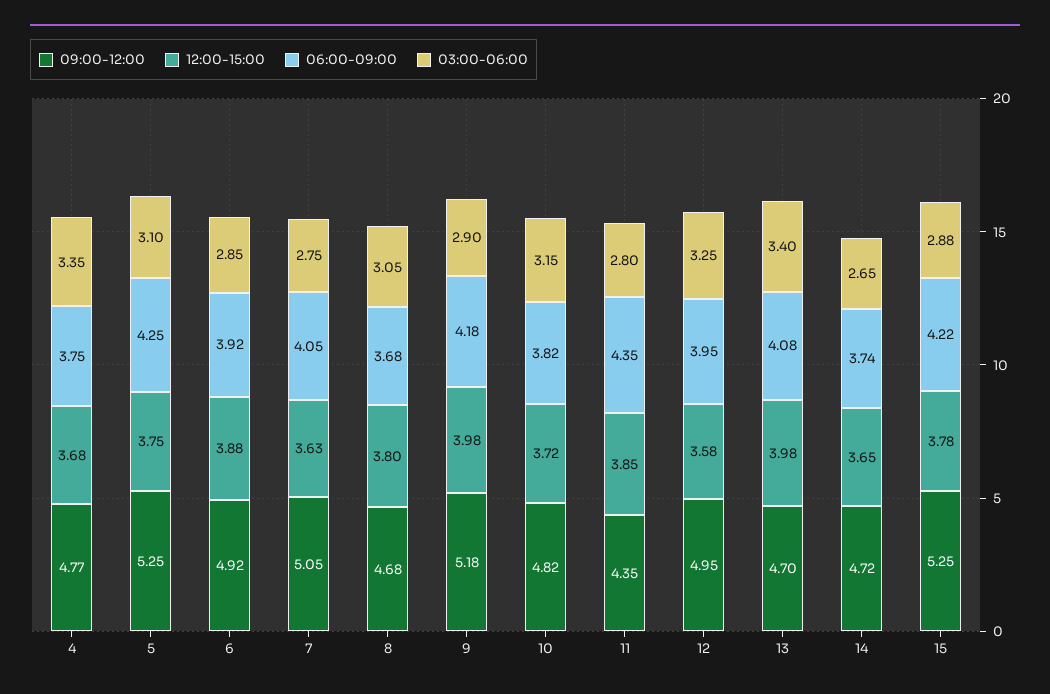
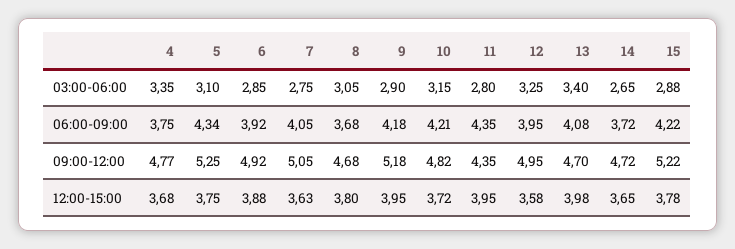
06:00-09:00, 5: 4.25 -> 4.34
12:00-15:00, 9: 3.98 -> 3.95
06:00-09:00, 10: 3.82 -> 4.21
12:00-15:00, 11: 3.85 -> 3.95
06:00-09:00, 14: 3.74 -> 3.72
09:00-12:00, 15: 5.25 -> 5.22

